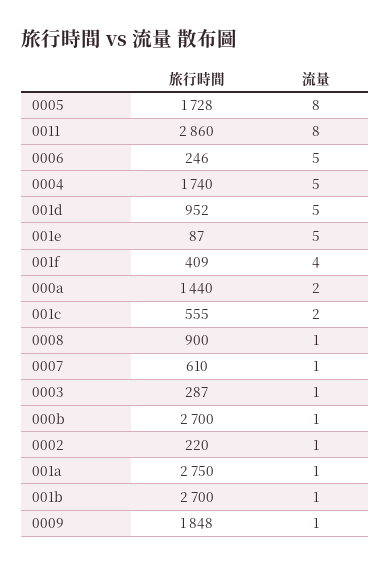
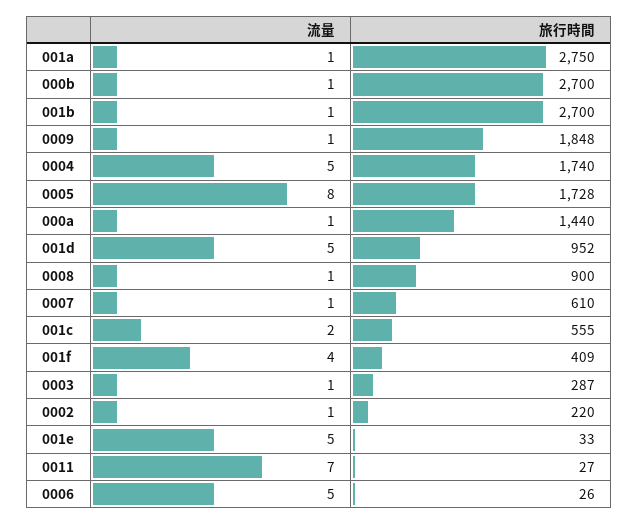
旅行時間, 0011: 2860 -> 27
流量, 0011: 8 -> 7
旅行時間, 0006: 246 -> 26
旅行時間, 001e: 87 -> 33
流量, 000a: 2 -> 1

